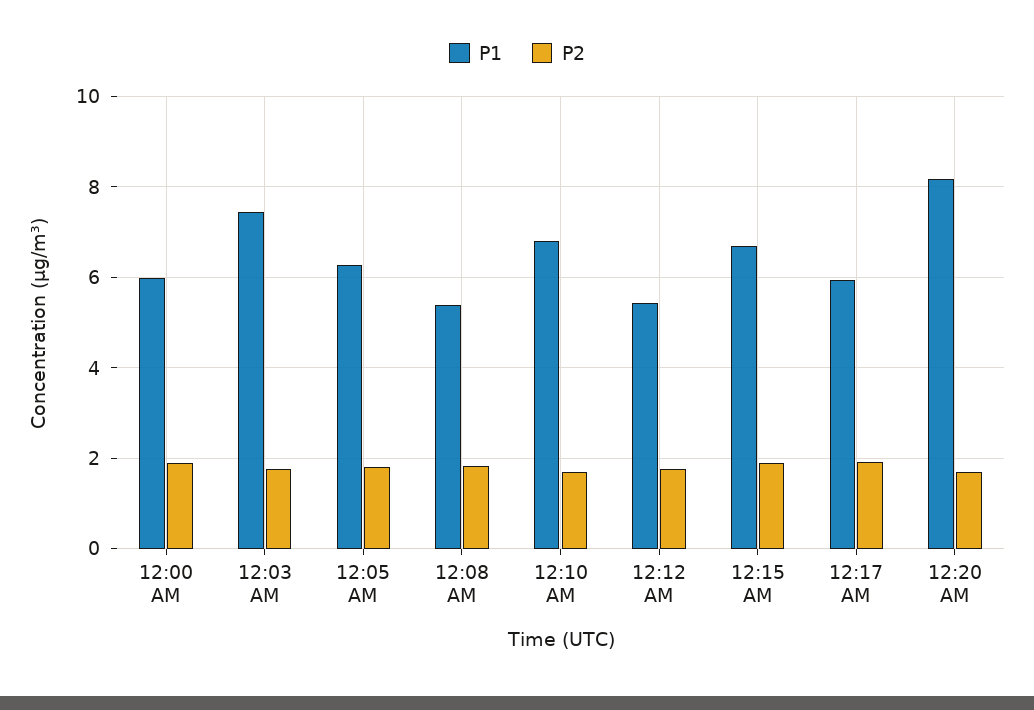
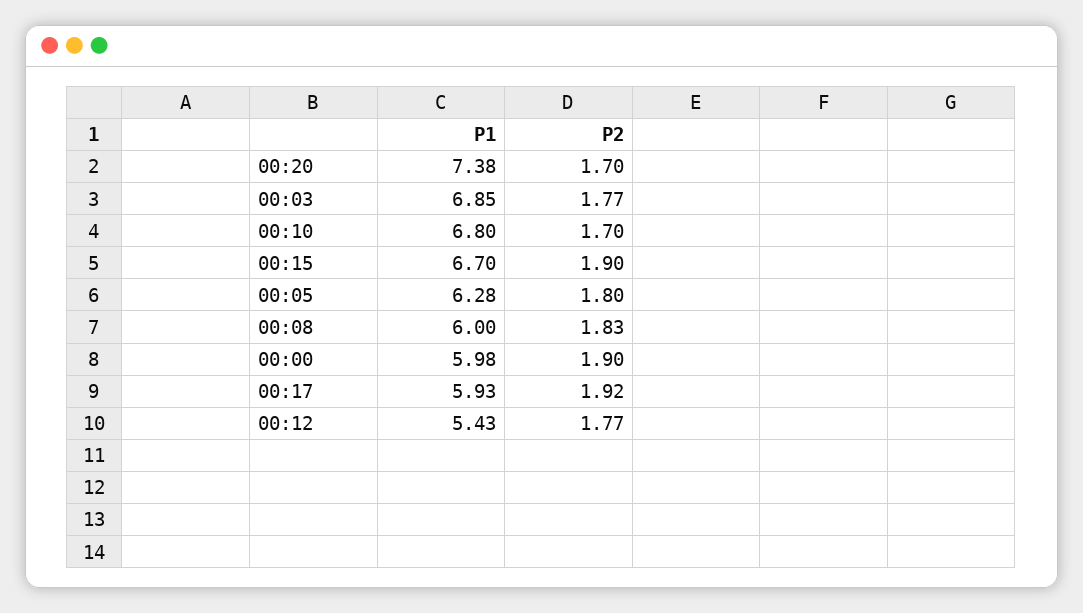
P1, 12:03 AM: 7.4 -> 6.85
P1, 12:08 AM: 5.4 -> 6
P1, 12:20 AM: 8.2 -> 7.38

